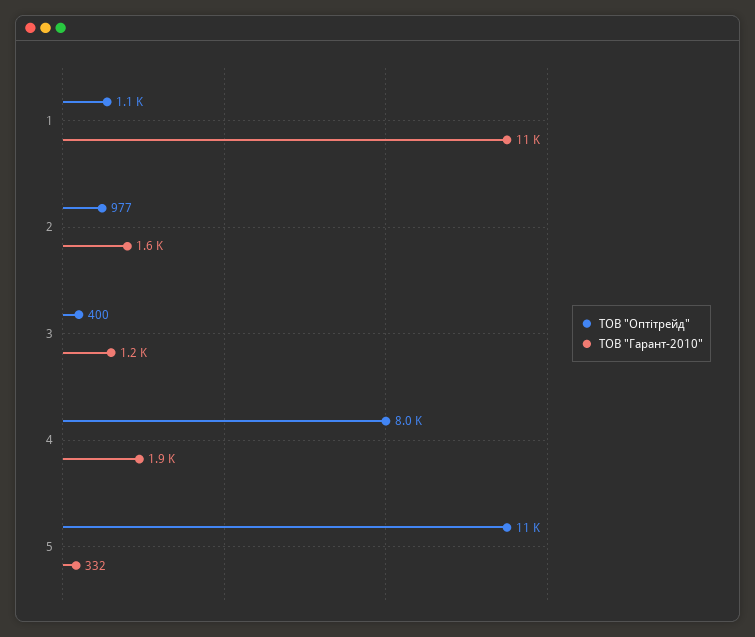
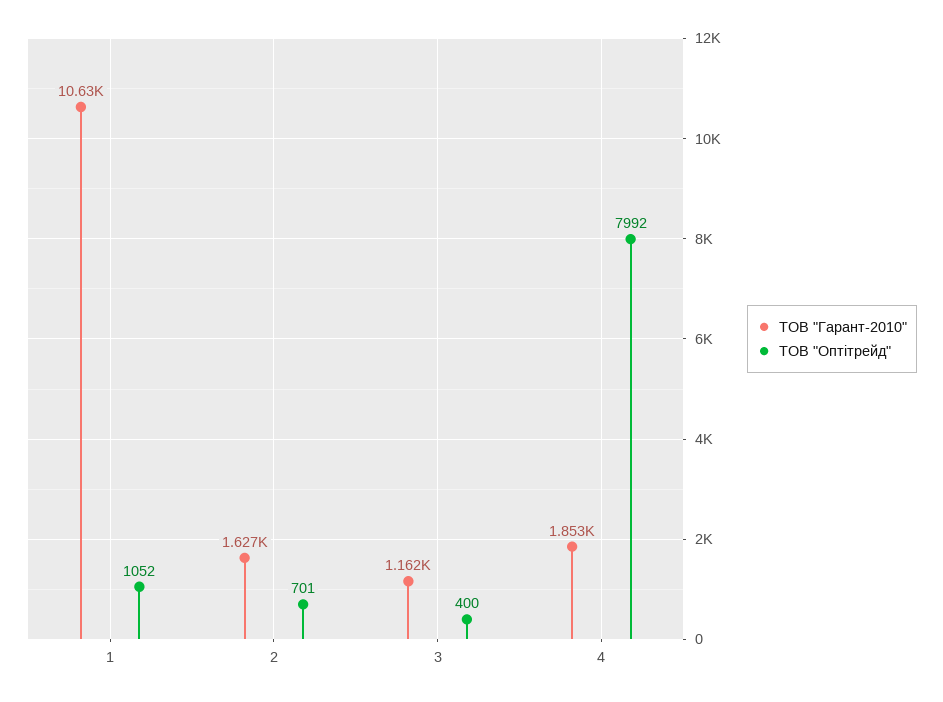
ТОВ "Оптітрейд", 2: 977 -> 701
ТОВ "Оптітрейд", 5: 11000 -> none
ТОВ "Гарант-2010", 5: 332 -> none

